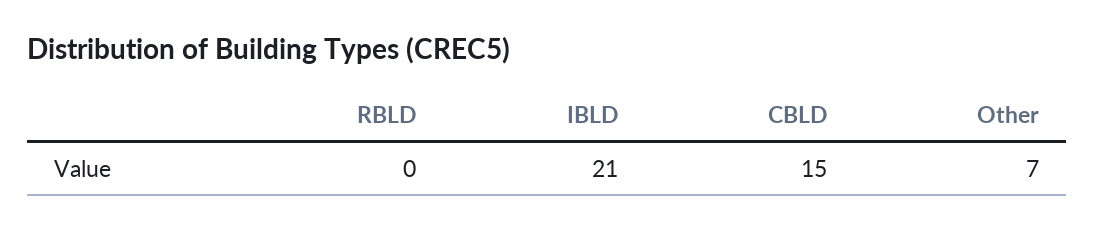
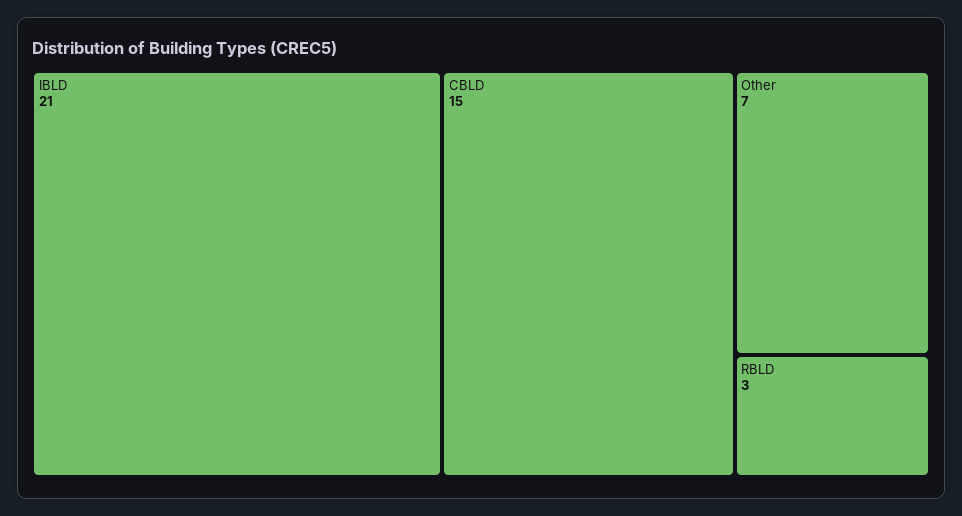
RBLD: 0 -> 3

